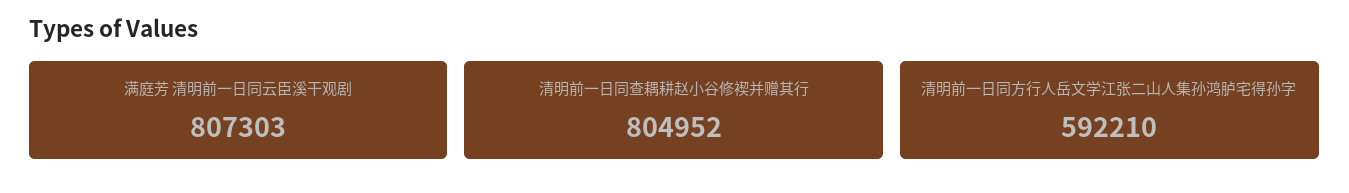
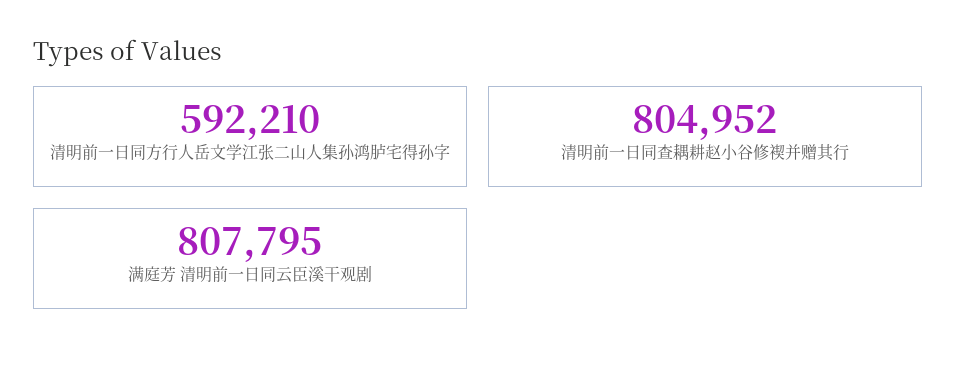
满庭芳 清明前一日同云臣溪干观剧: 807303 -> 807795

